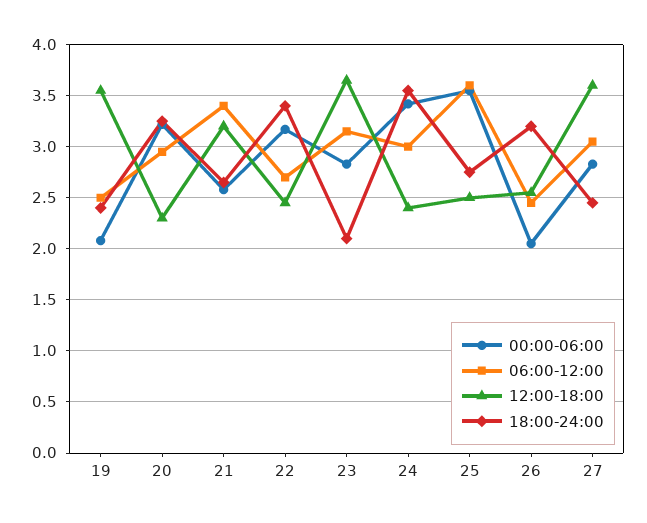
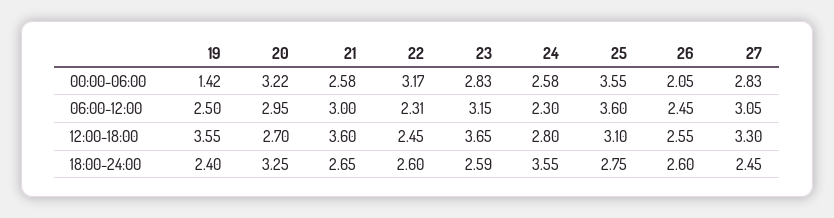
00:00-06:00, 19: 2.1 -> 1.42
12:00-18:00, 20: 2.3 -> 2.7
06:00-12:00, 21: 3.4 -> 3
12:00-18:00, 21: 3.2 -> 3.6
06:00-12:00, 22: 2.7 -> 2.31
18:00-24:00, 22: 3.4 -> 2.6
18:00-24:00, 23: 2.1 -> 2.59
00:00-06:00, 24: 3.4 -> 2.58
06:00-12:00, 24: 3 -> 2.3
12:00-18:00, 24: 2.4 -> 2.8
12:00-18:00, 25: 2.5 -> 3.1
18:00-24:00, 26: 3.2 -> 2.6
12:00-18:00, 27: 3.6 -> 3.3

